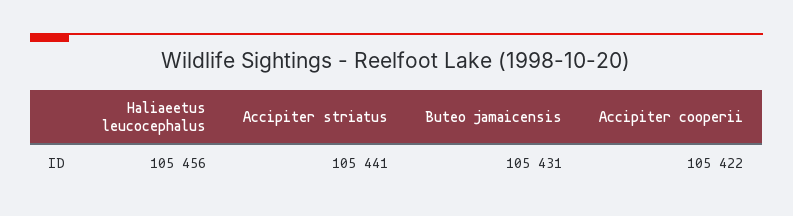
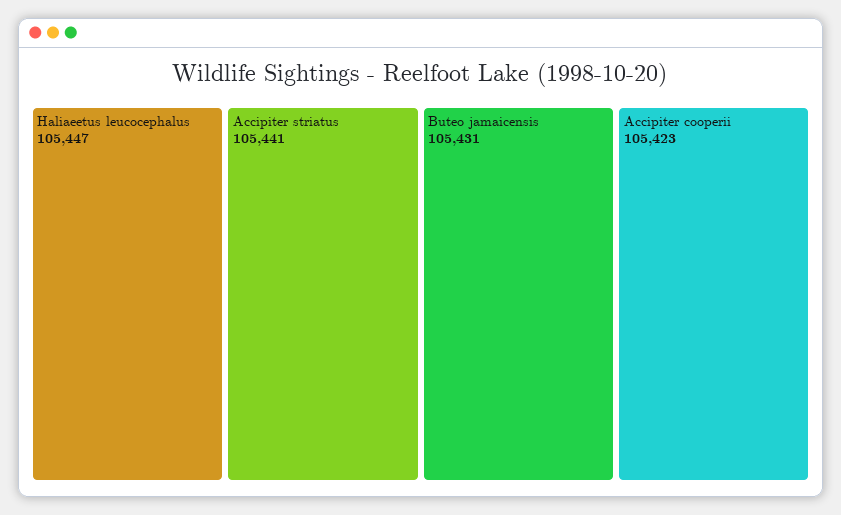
Haliaeetus leucocephalus: 105456 -> 105447
Accipiter cooperii: 105422 -> 105423

